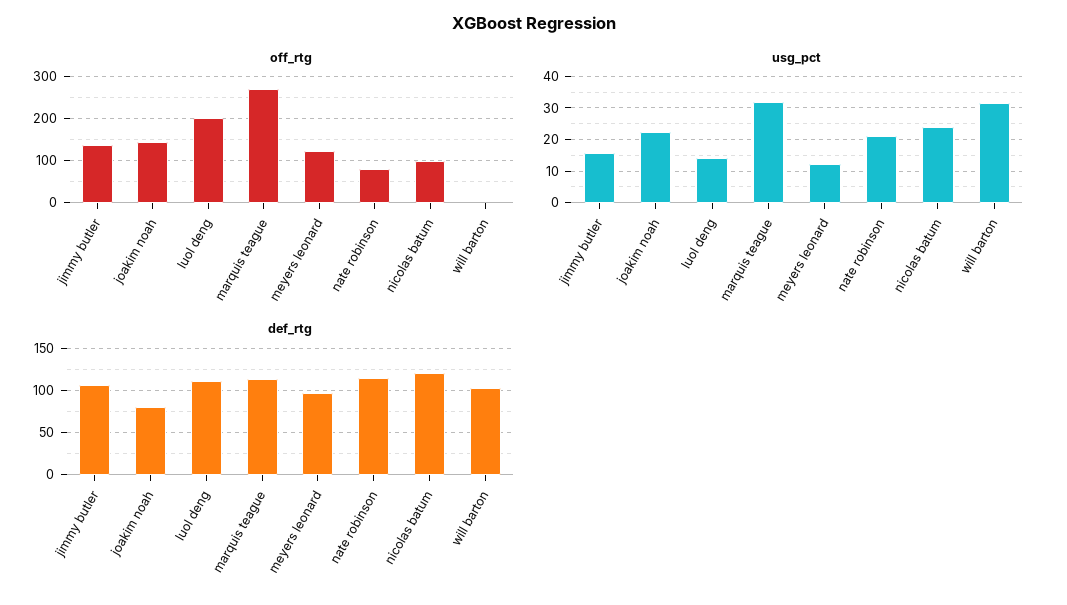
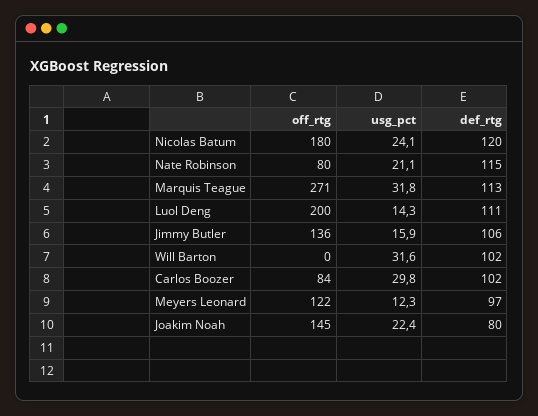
off_rtg, nicolas batum: 100 -> 180
off_rtg, Carlos Boozer: none -> 84
usg_pct, Carlos Boozer: none -> 29.8
def_rtg, Carlos Boozer: none -> 102

